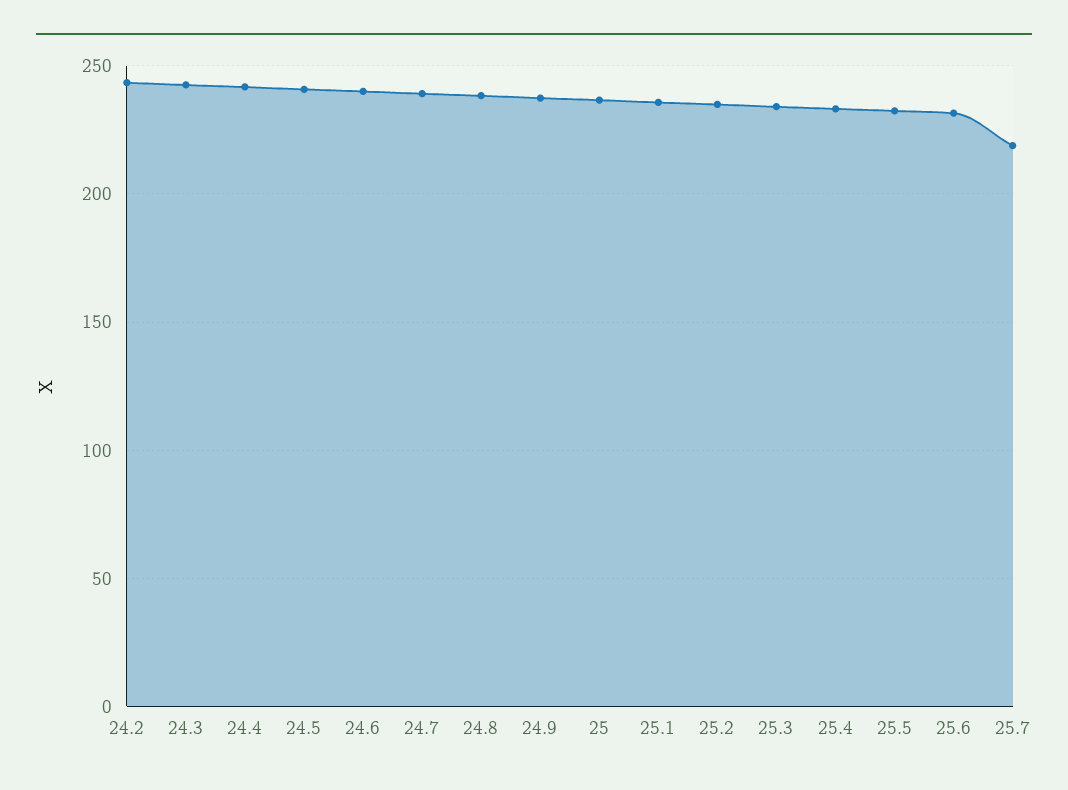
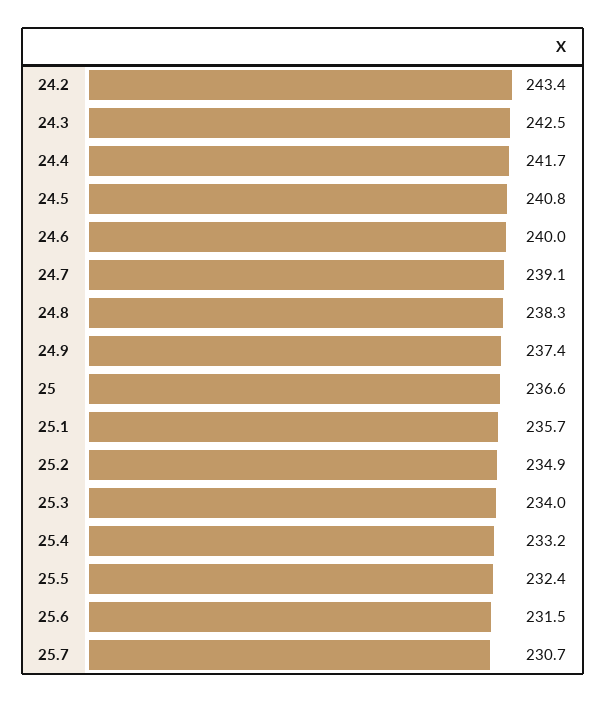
25.7: 220 -> 230.7

